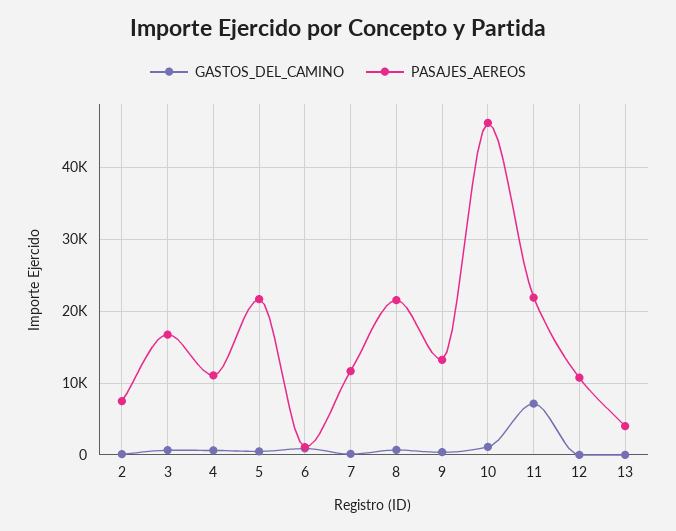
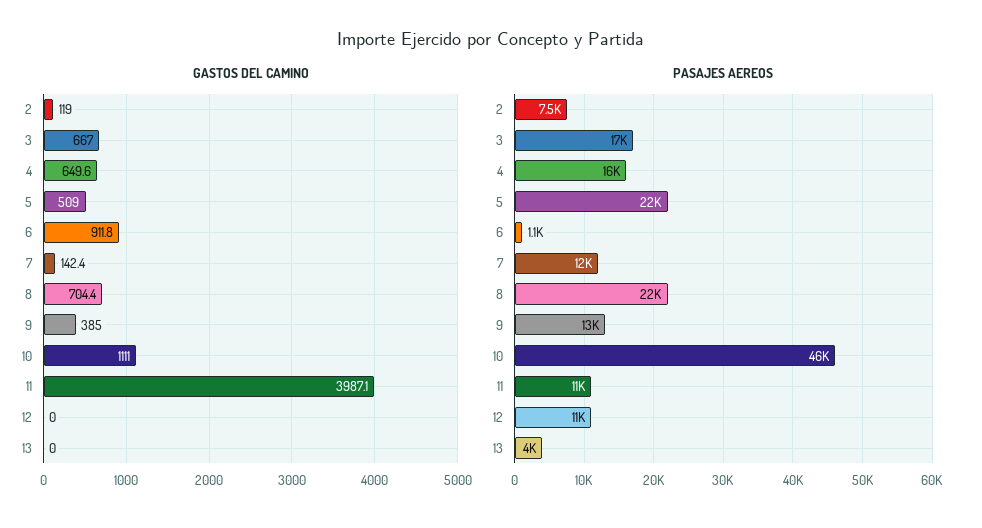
PASAJES_AEREOS, 4: 11000 -> 16000
GASTOS_DEL_CAMINO, 11: 7000 -> 3987.1
PASAJES_AEREOS, 11: 22000 -> 11000

